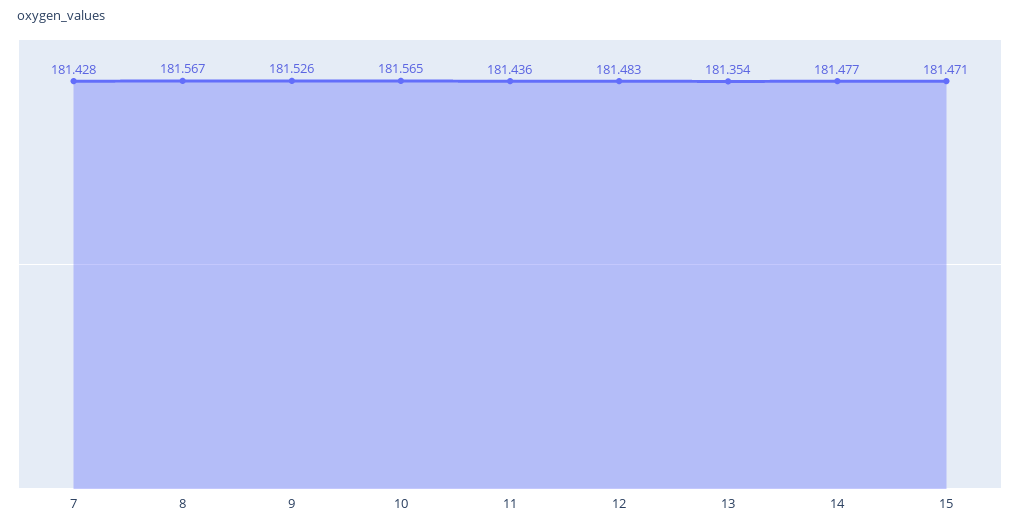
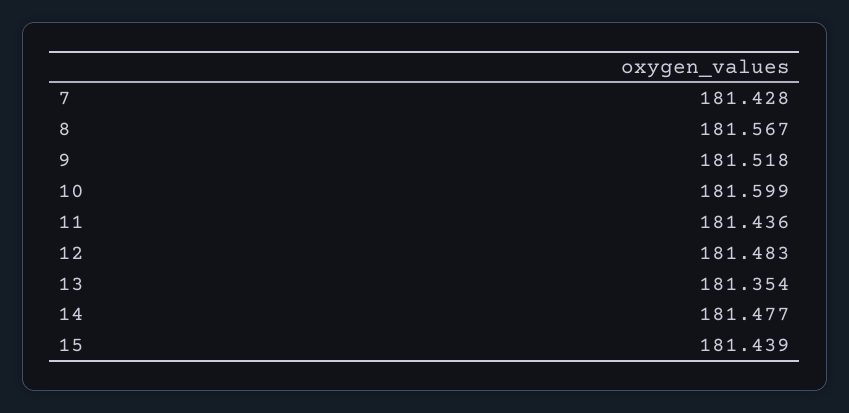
9: 181.526 -> 181.518
10: 181.565 -> 181.599
15: 181.471 -> 181.439

